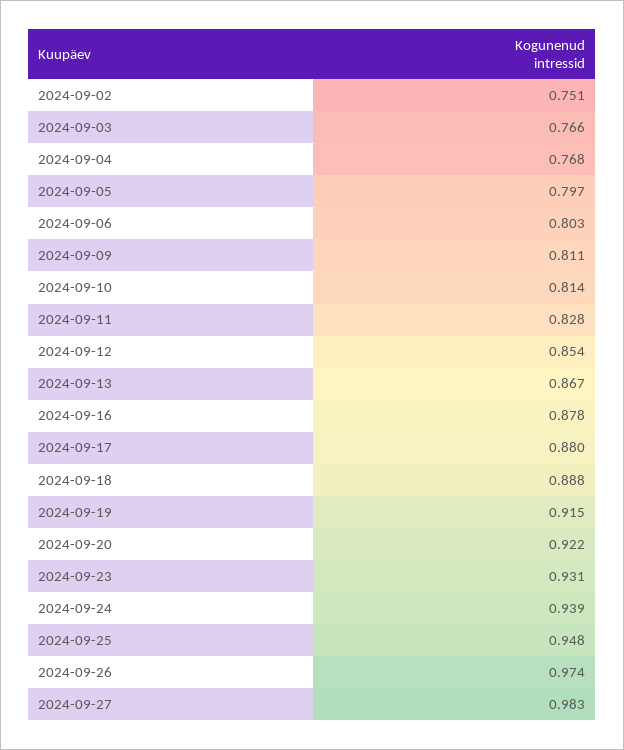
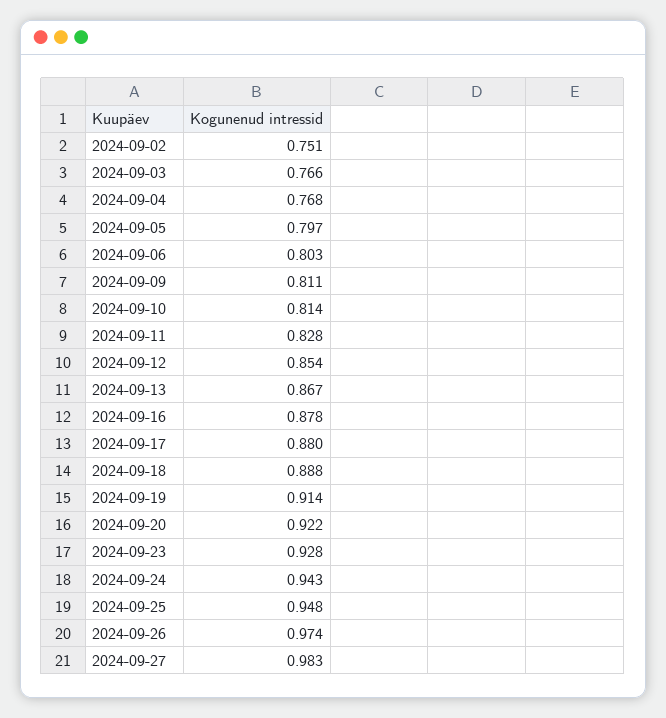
2024-09-19: 0.915 -> 0.914
2024-09-23: 0.931 -> 0.928
2024-09-24: 0.939 -> 0.943

